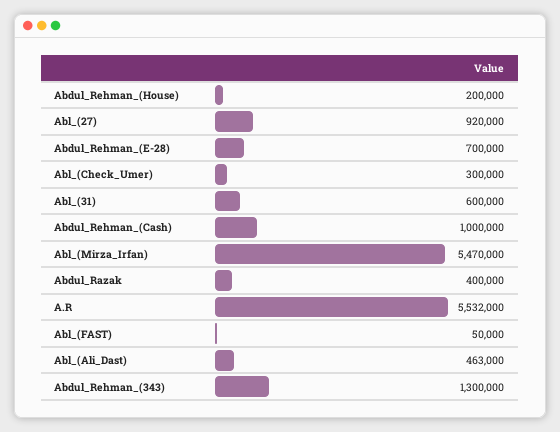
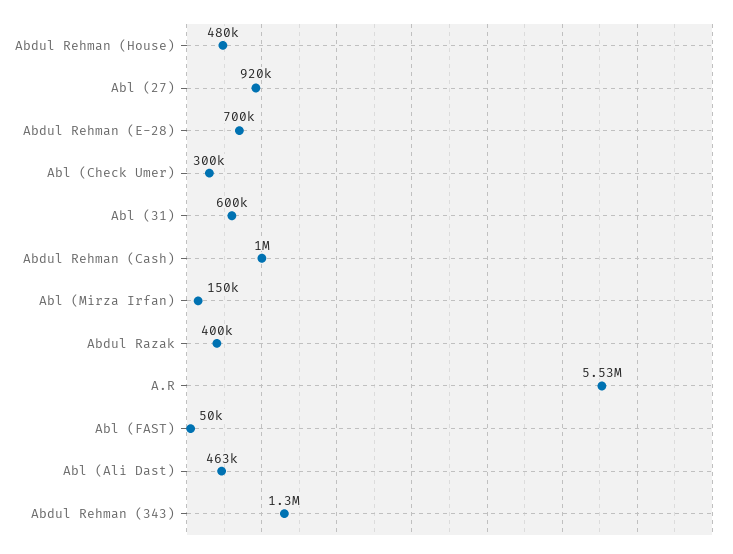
Abdul_Rehman_(House): 200000 -> 480000
Abl_(Mirza_Irfan): 5470000 -> 150000

